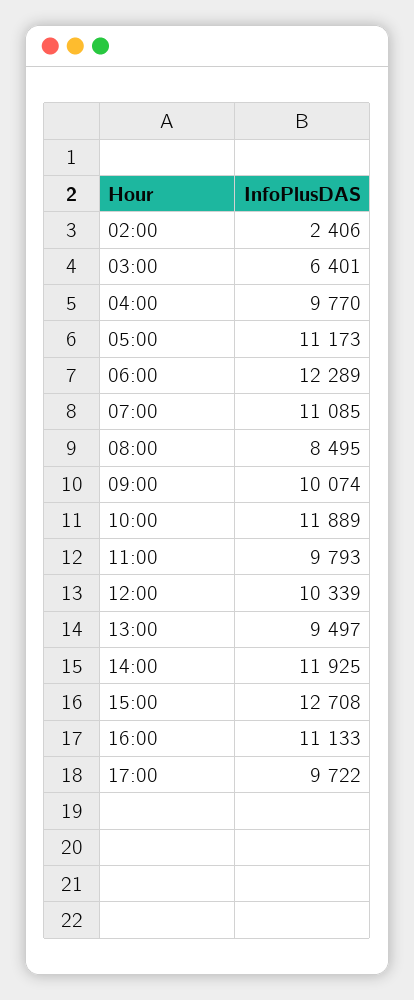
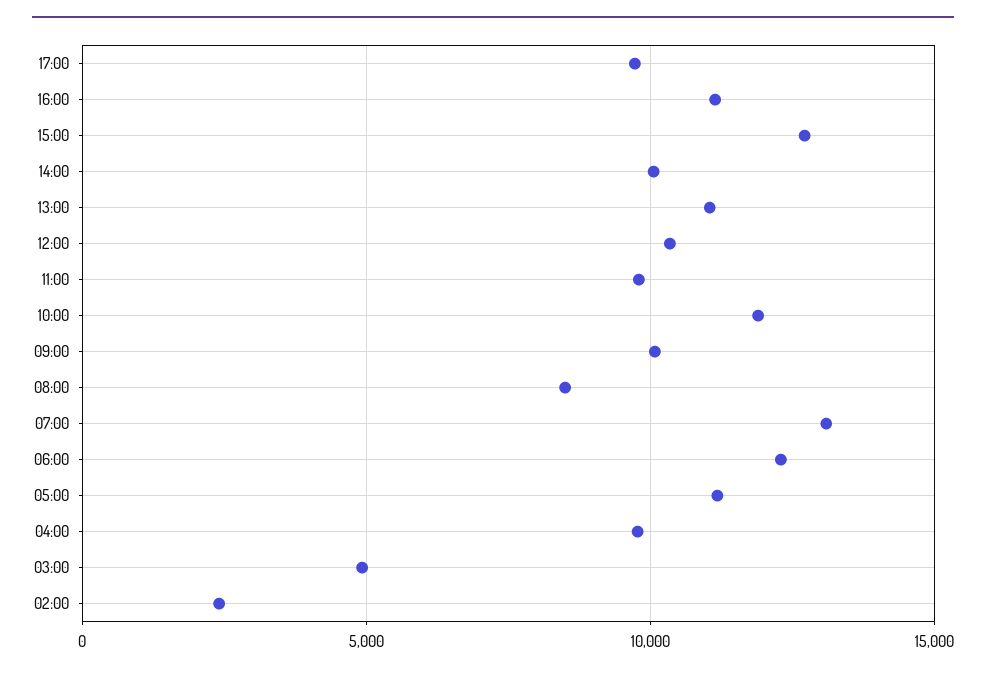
03:00: 6401 -> 5000
07:00: 11085 -> 13000
13:00: 9497 -> 11000
14:00: 11925 -> 10000

